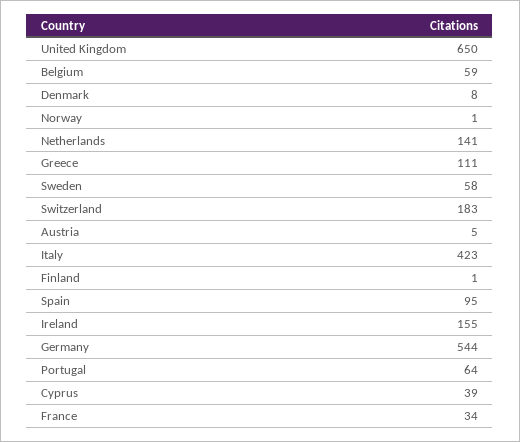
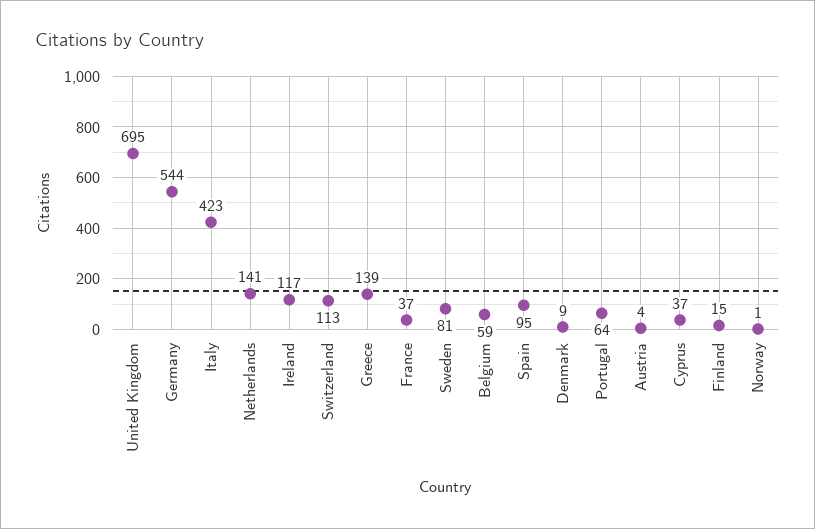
United Kingdom: 650 -> 695
Denmark: 8 -> 9
Greece: 111 -> 139
Sweden: 58 -> 81
Switzerland: 183 -> 113
Austria: 5 -> 4
Finland: 1 -> 15
Ireland: 155 -> 117
Cyprus: 39 -> 37
France: 34 -> 37

